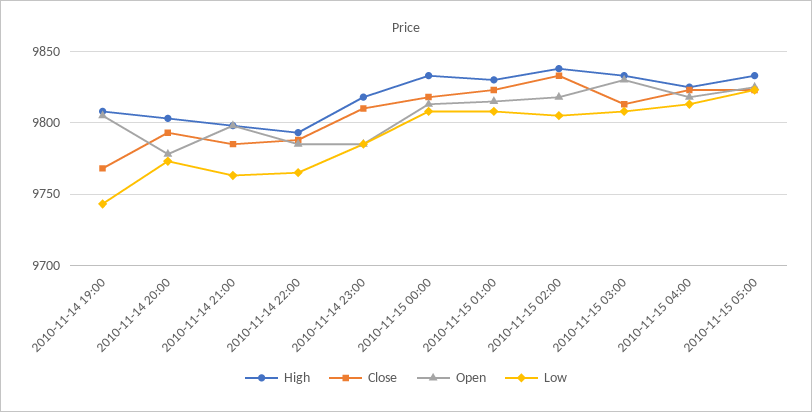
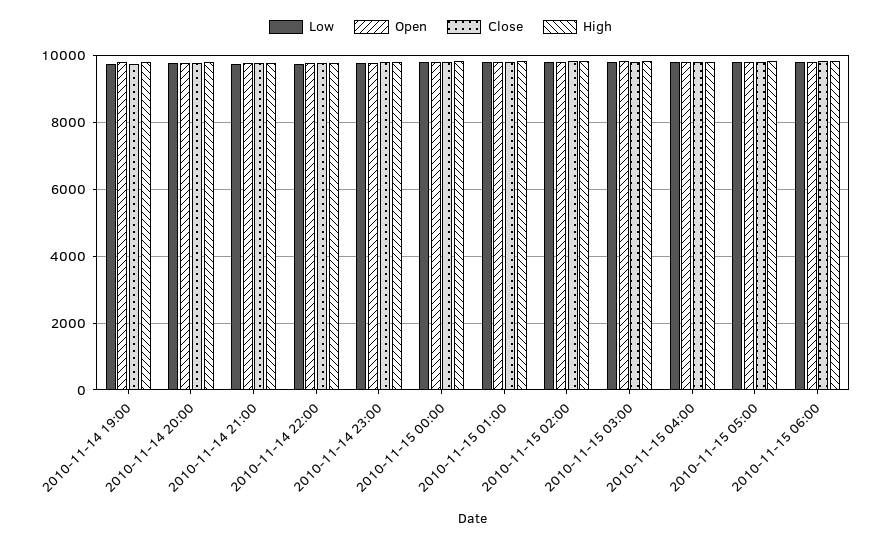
Low, 2010-11-15 06:00: none -> 9800
Open, 2010-11-15 06:00: none -> 9800
Close, 2010-11-15 06:00: none -> 9800
High, 2010-11-15 06:00: none -> 9800

